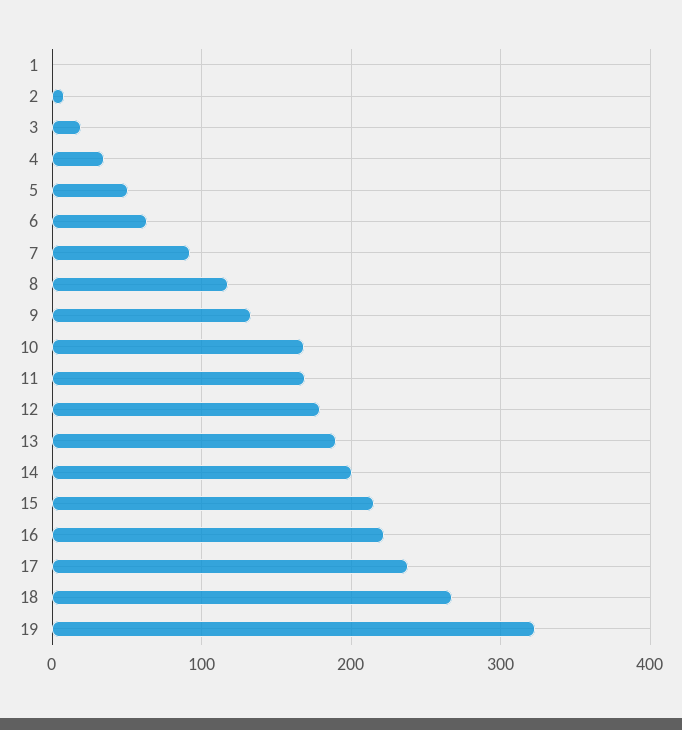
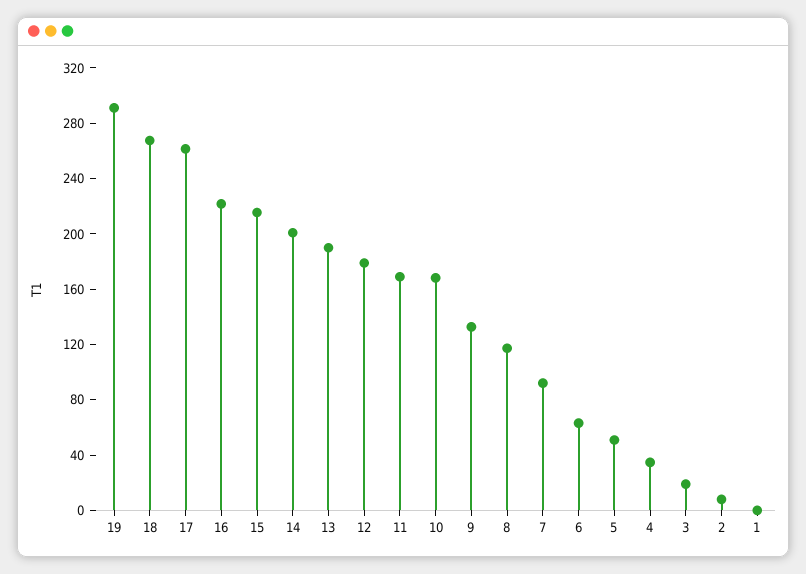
17: 240 -> 260
19: 320 -> 290

